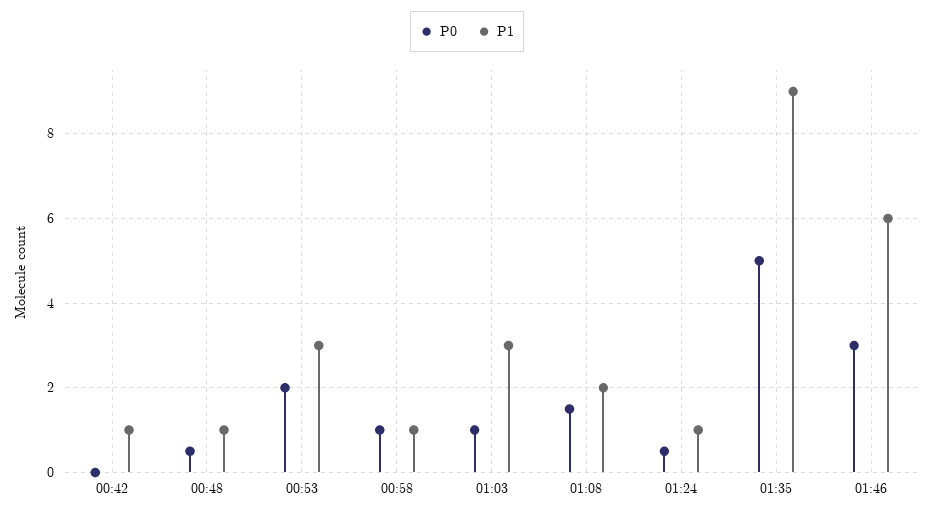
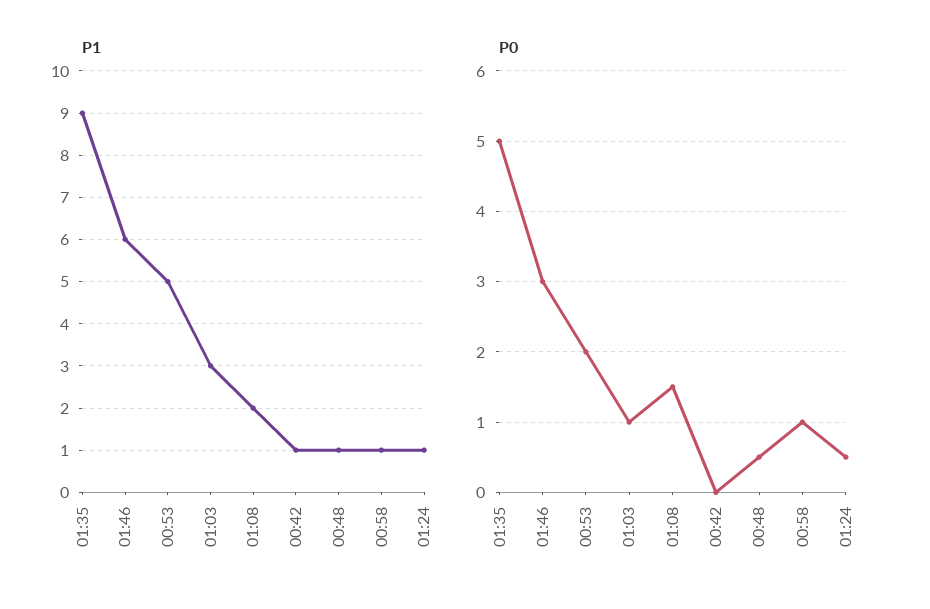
P1, 00:53: 3 -> 5

